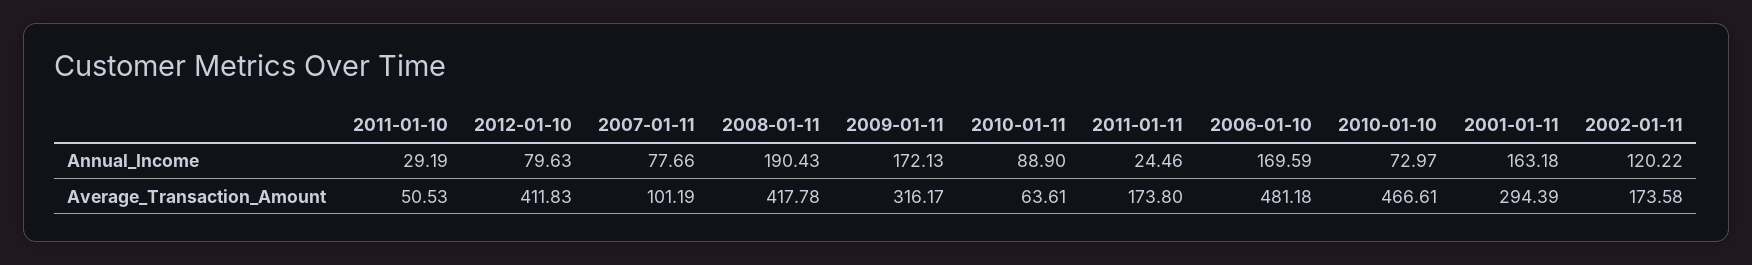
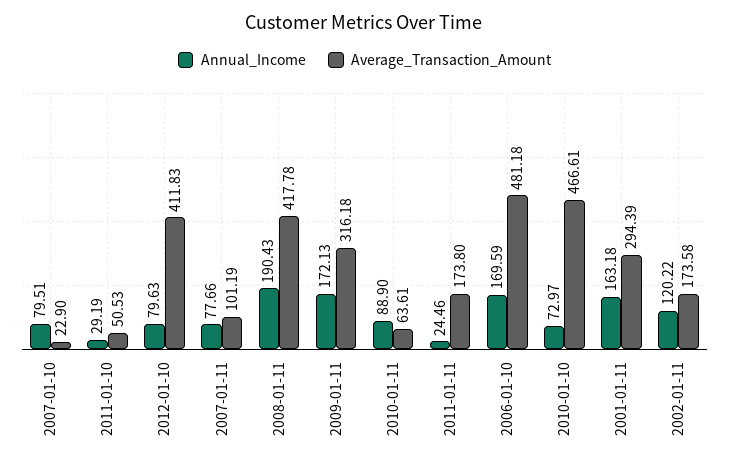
Average_Transaction_Amount, 2009-01-11: 316.17 -> 316.18
Annual_Income, 2007-01-10: none -> 79.51
Average_Transaction_Amount, 2007-01-10: none -> 22.9

